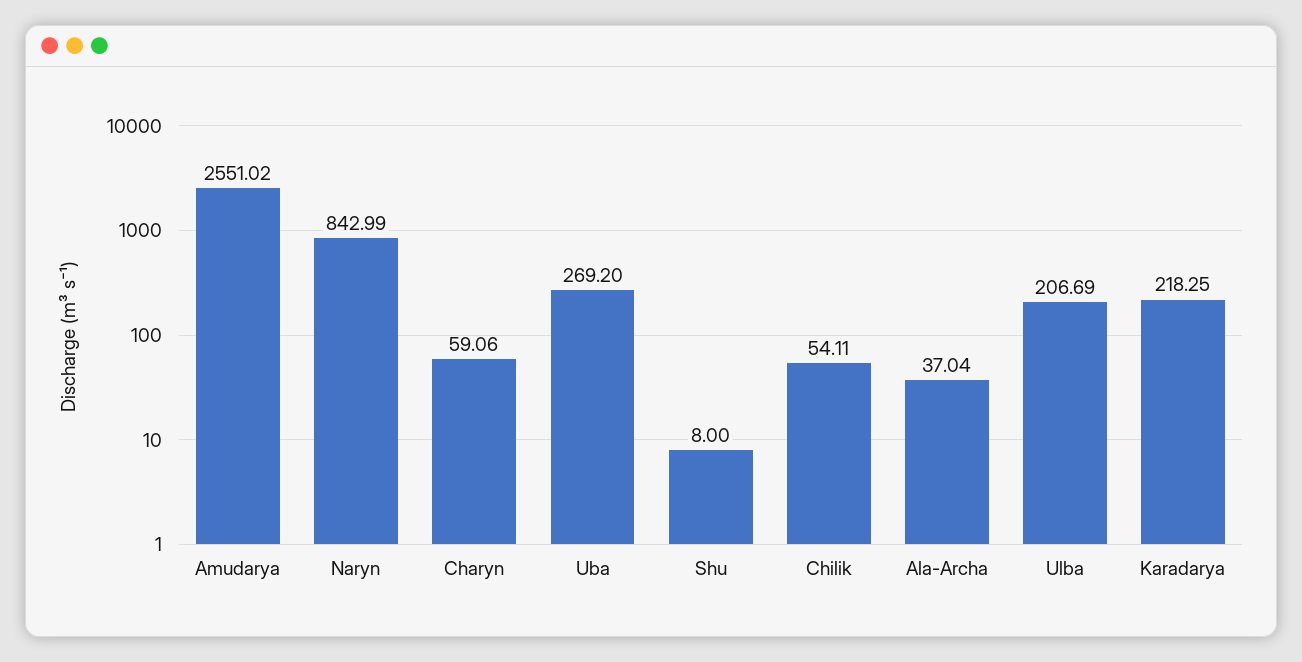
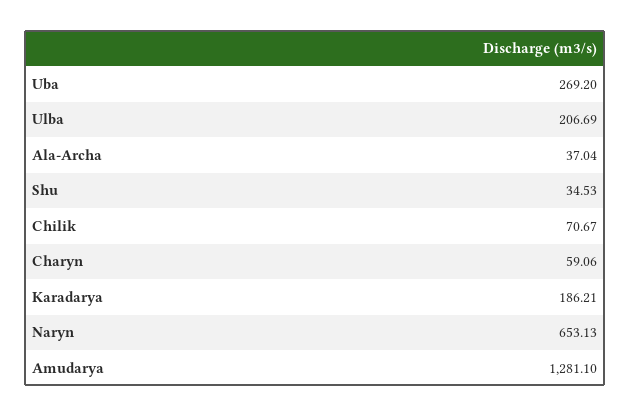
Amudarya: 2551.02 -> 1281.1
Naryn: 842.99 -> 653.13
Shu: 8 -> 34.53
Chilik: 54.11 -> 70.67
Karadarya: 218.25 -> 186.21

